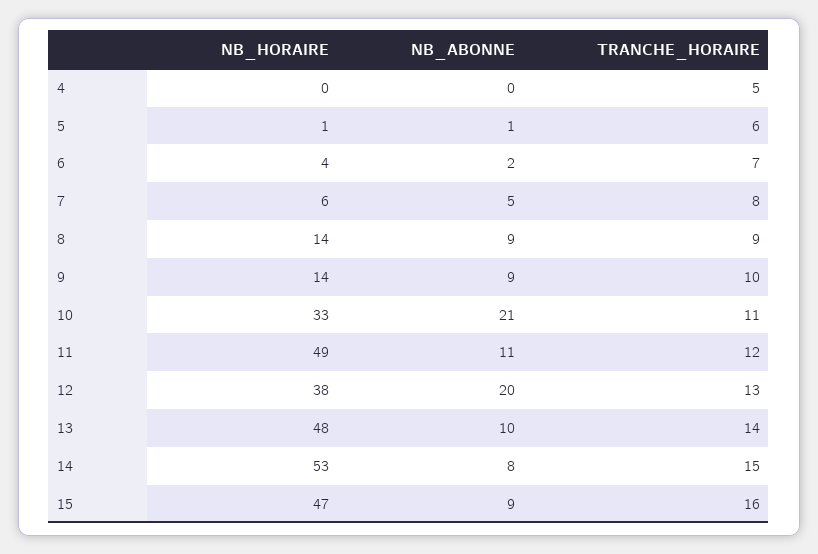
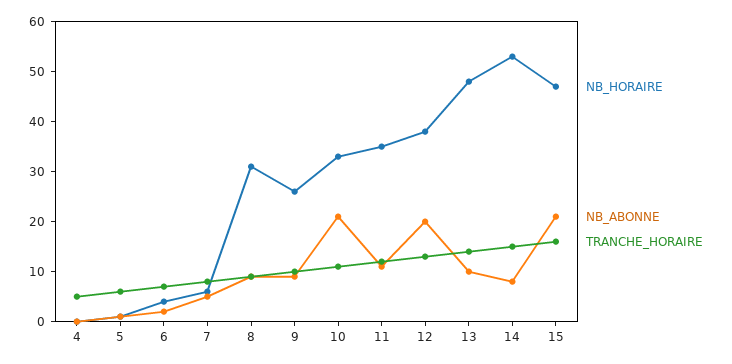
NB_HORAIRE, 8: 14 -> 30
NB_HORAIRE, 9: 14 -> 25
NB_HORAIRE, 11: 49 -> 35
NB_ABONNE, 15: 9 -> 20

